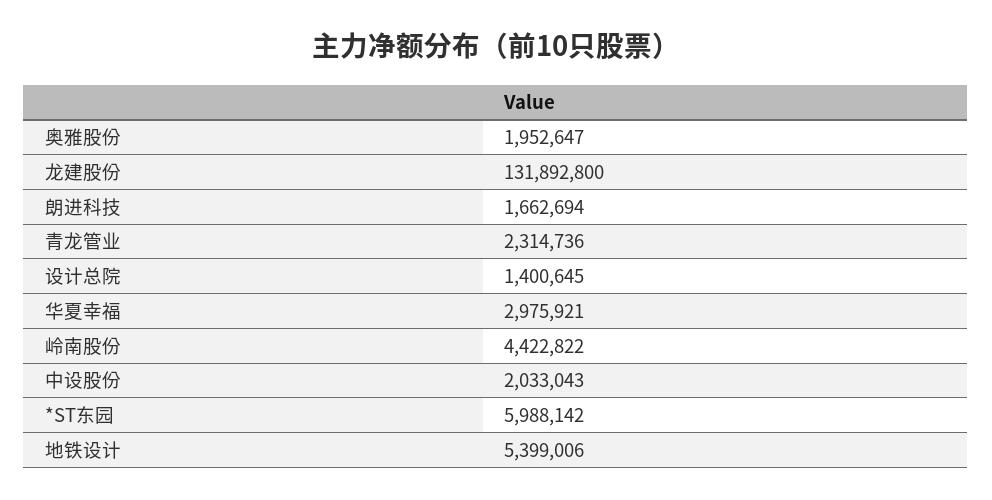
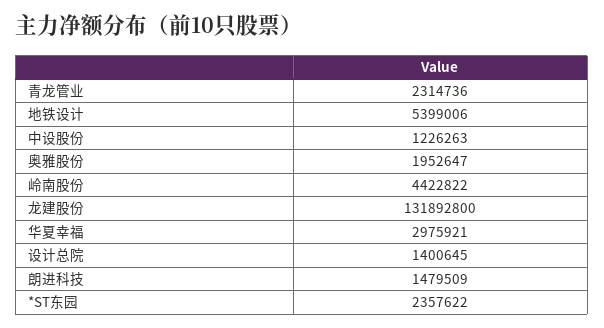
朗进科技: 1662694 -> 1479509
中设股份: 2033043 -> 1226263
*ST东园: 5988142 -> 2357622

